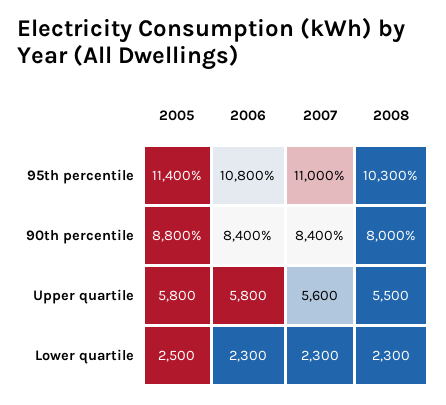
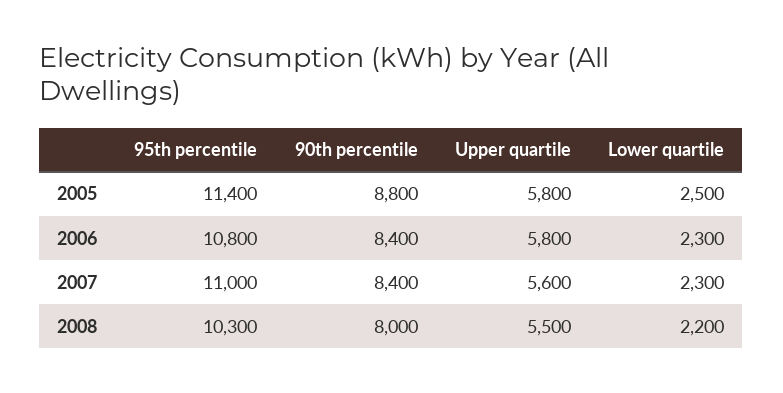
2008, Lower quartile: 2300 -> 2200

